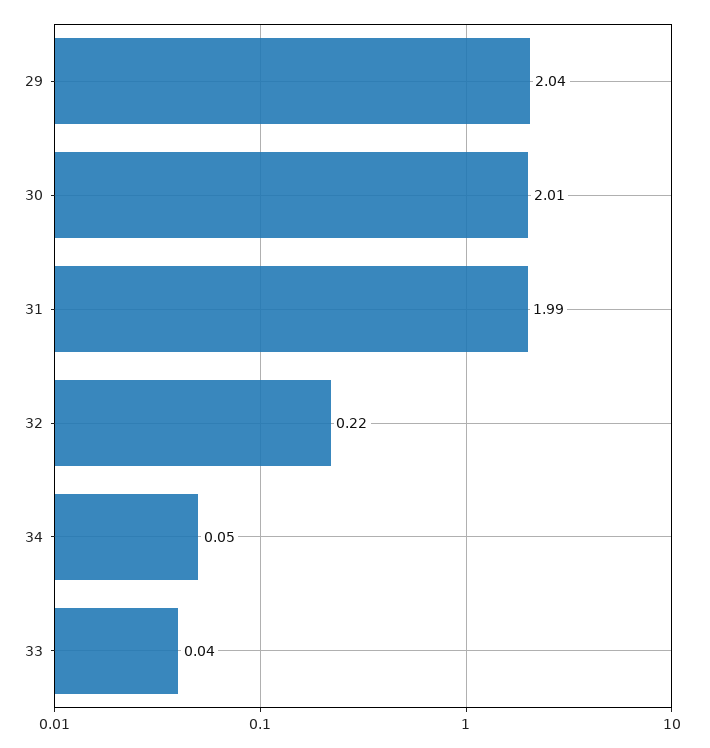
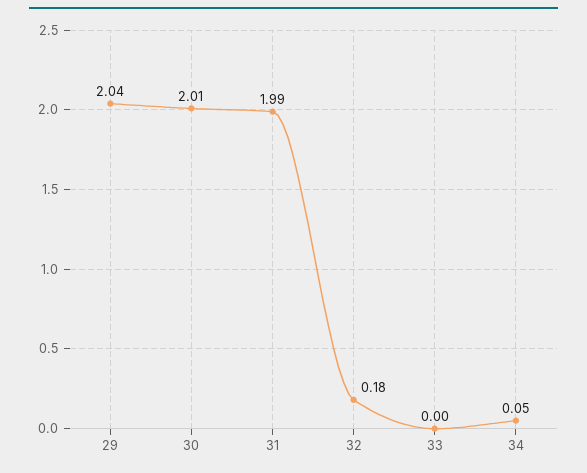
32: 0.22 -> 0.18
33: 0.04 -> 0

